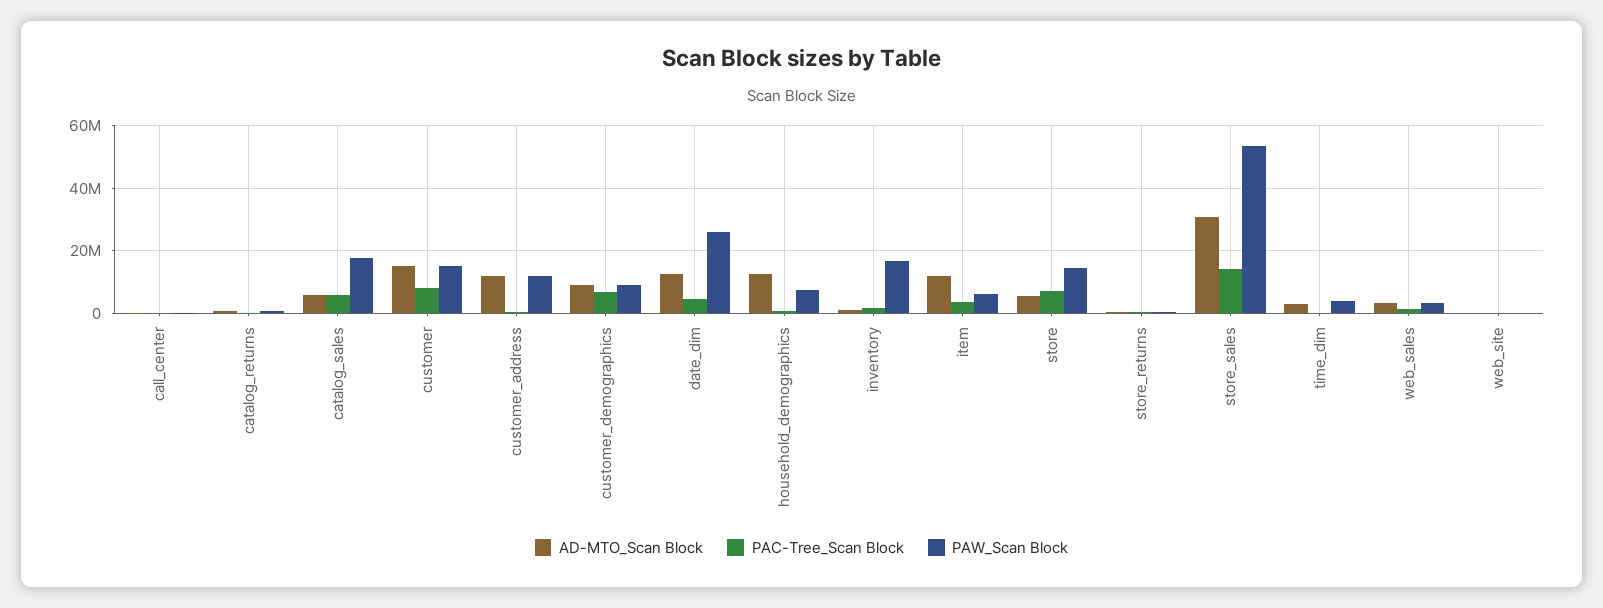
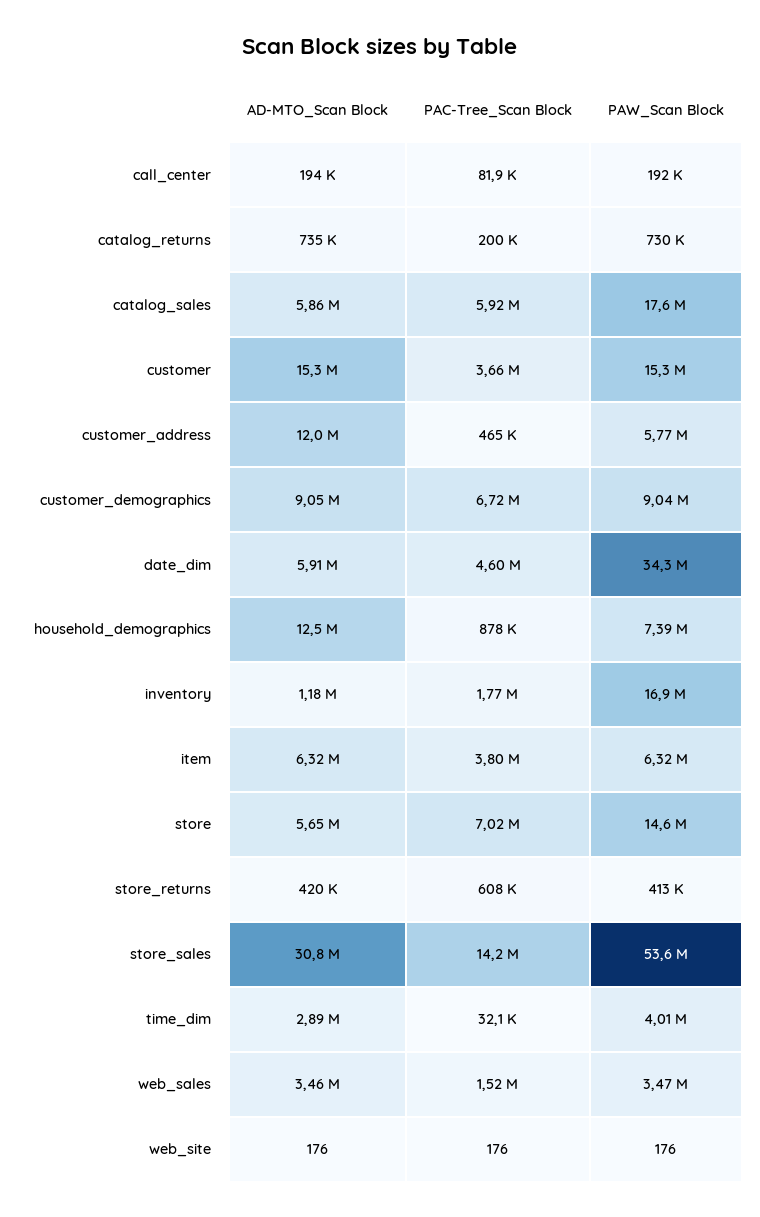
PAC-Tree_Scan Block, customer: 8000000 -> 3660000
PAW_Scan Block, customer_address: 12000000 -> 5770000
AD-MTO_Scan Block, date_dim: 12000000 -> 5910000
PAW_Scan Block, date_dim: 26000000 -> 34300000
AD-MTO_Scan Block, item: 12000000 -> 6320000

